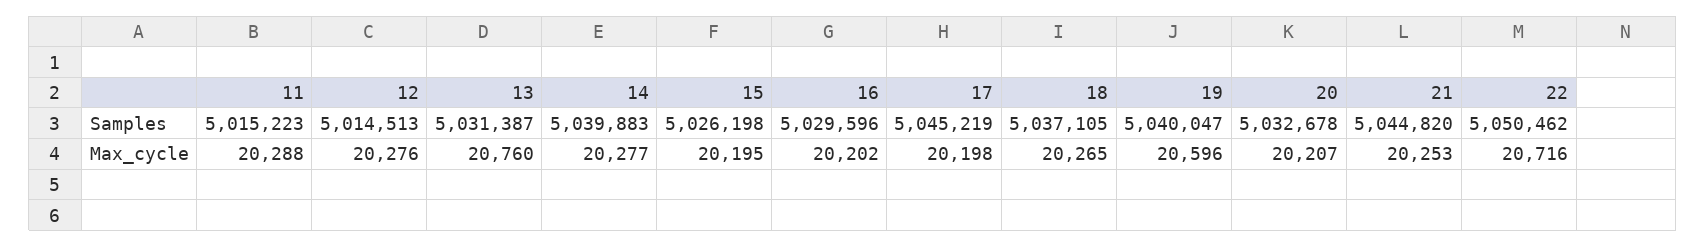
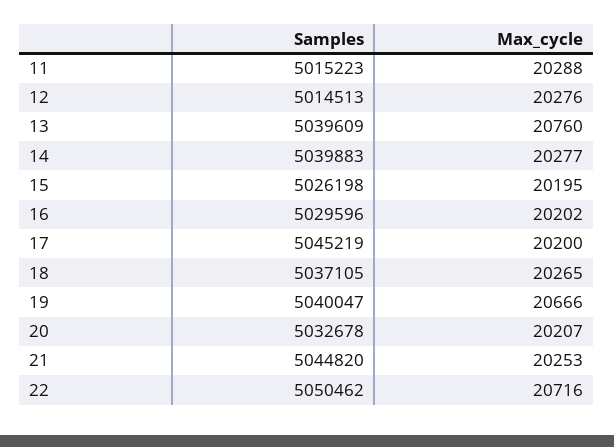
13, Samples: 5031387 -> 5039609
17, Max_cycle: 20198 -> 20200
19, Max_cycle: 20596 -> 20666

